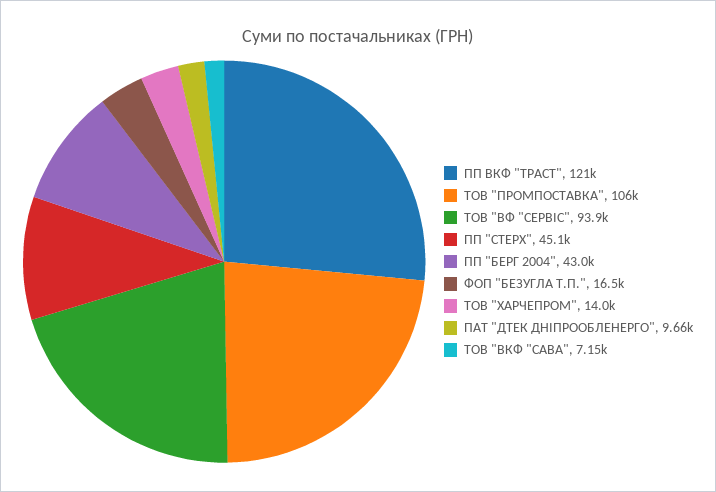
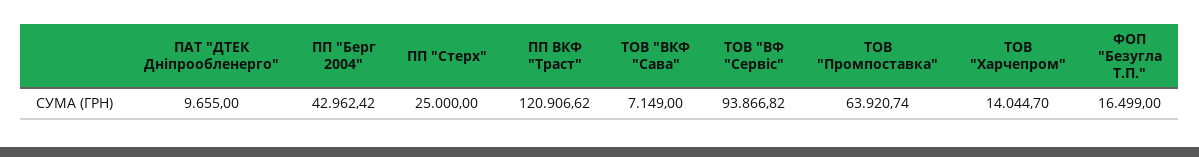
ТОВ "ПРОМПОСТАВКА": 106000 -> 63920.74
ПП "СТЕРХ": 45100 -> 25000

